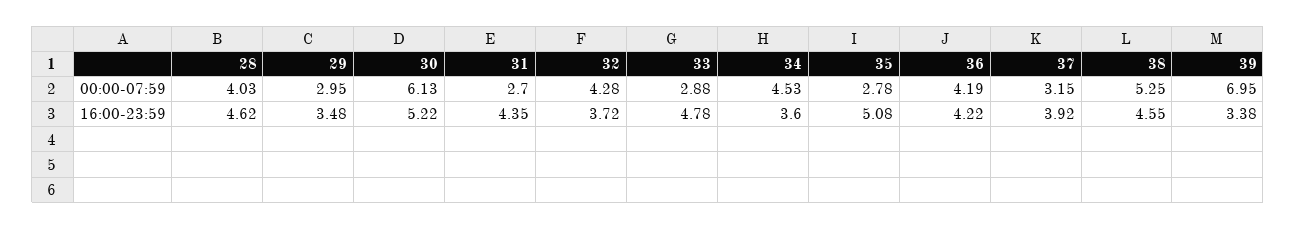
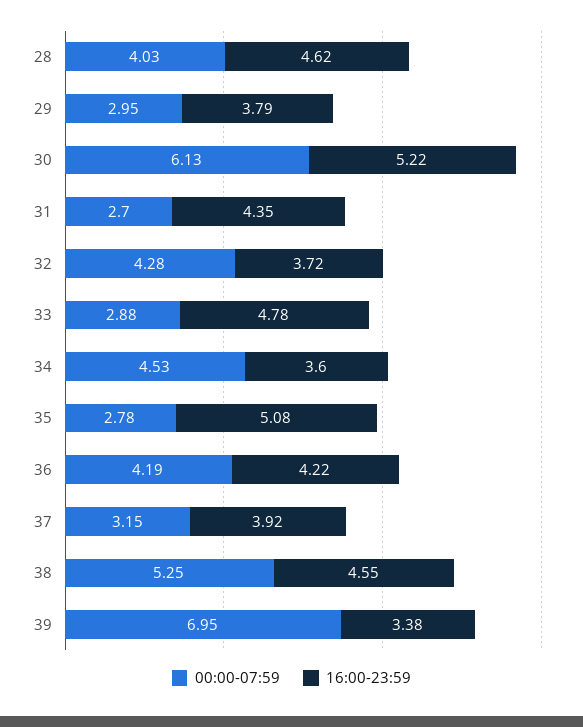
16:00-23:59, 29: 3.48 -> 3.79

